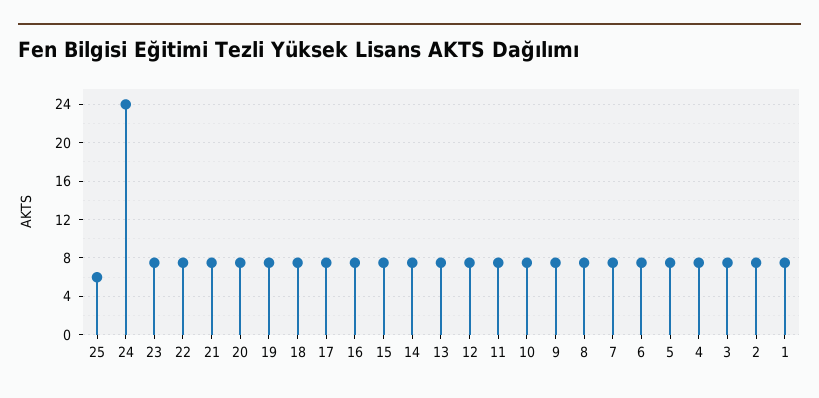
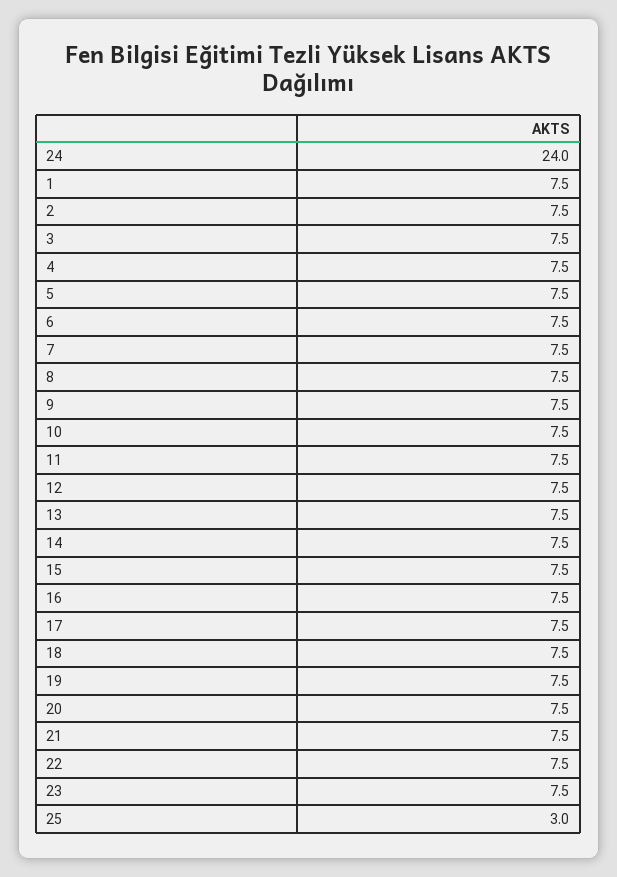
25: 6 -> 3

